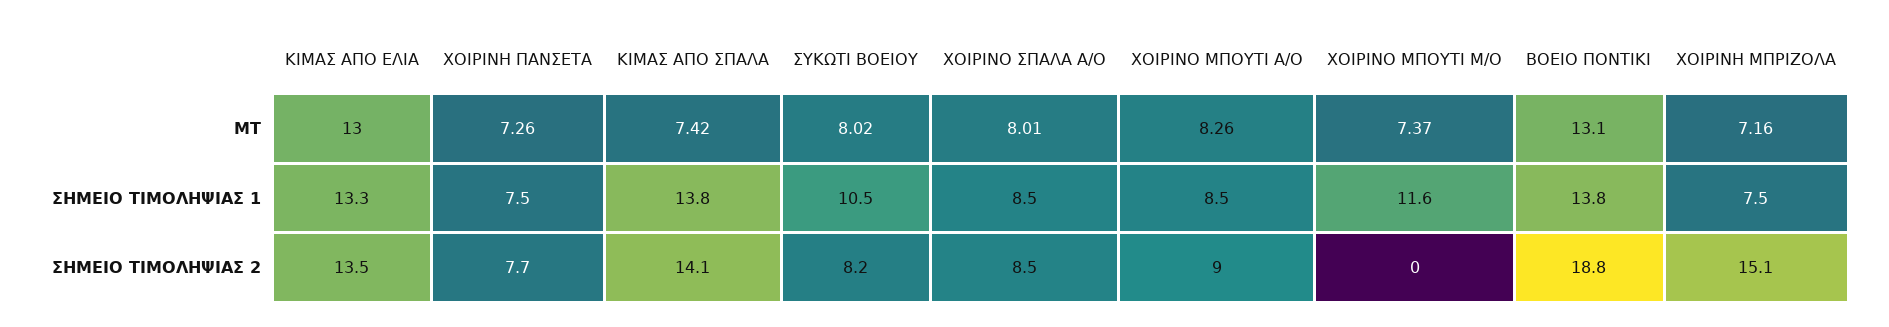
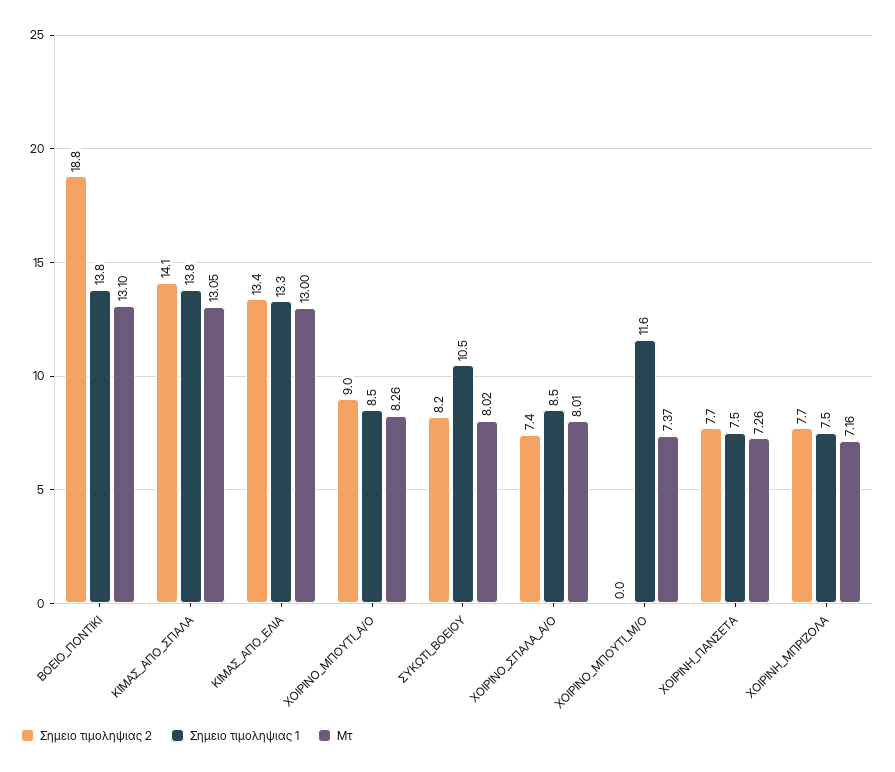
ΜΤ, ΚΙΜΑΣ ΑΠΟ ΣΠΑΛΑ: 7.42 -> 13.05
ΣΗΜΕΙΟ ΤΙΜΟΛΗΨΙΑΣ 2, ΚΙΜΑΣ ΑΠΟ ΕΛΙΑ: 13.5 -> 13.4
ΣΗΜΕΙΟ ΤΙΜΟΛΗΨΙΑΣ 2, ΧΟΙΡΙΝΟ ΣΠΑΛΑ Α/Ο: 8.5 -> 7.4
ΣΗΜΕΙΟ ΤΙΜΟΛΗΨΙΑΣ 2, ΧΟΙΡΙΝΗ ΜΠΡΙΖΟΛΑ: 15.1 -> 7.7

